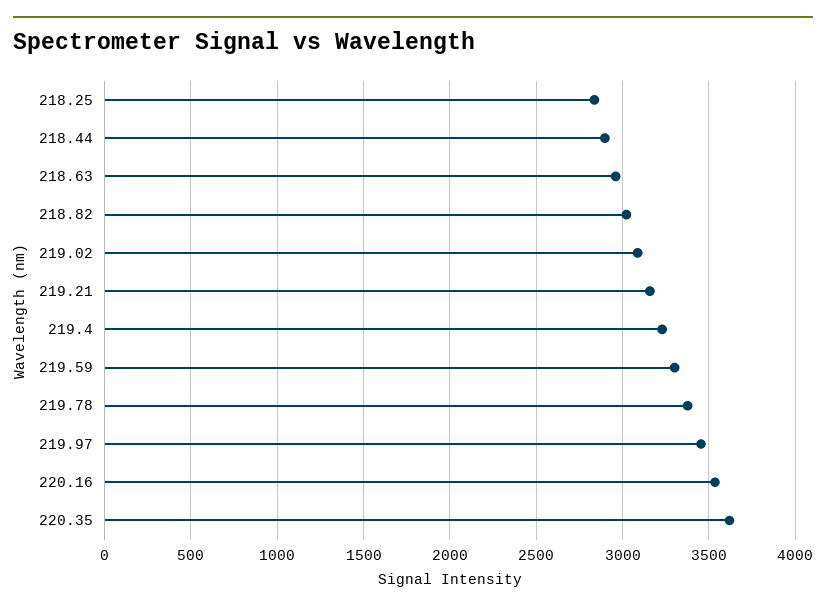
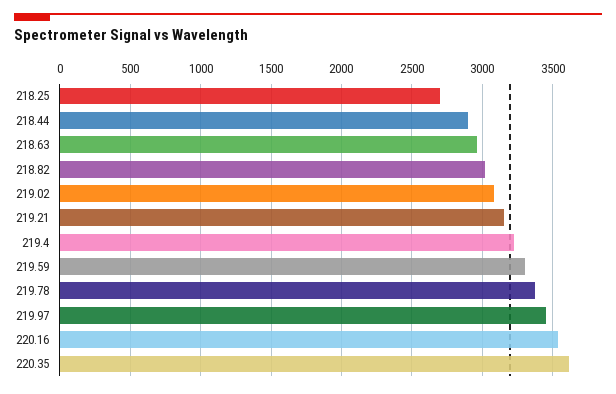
218.25: 2850 -> 2700

